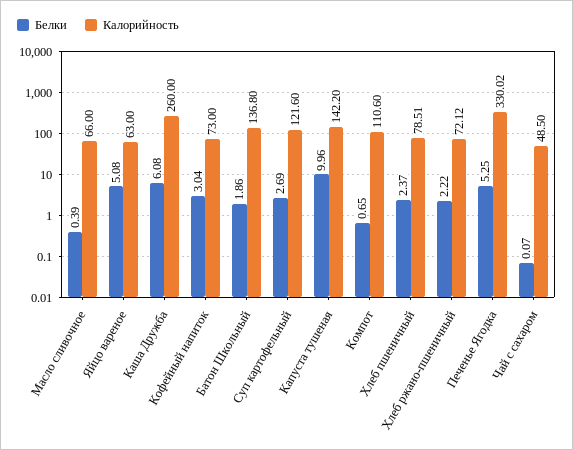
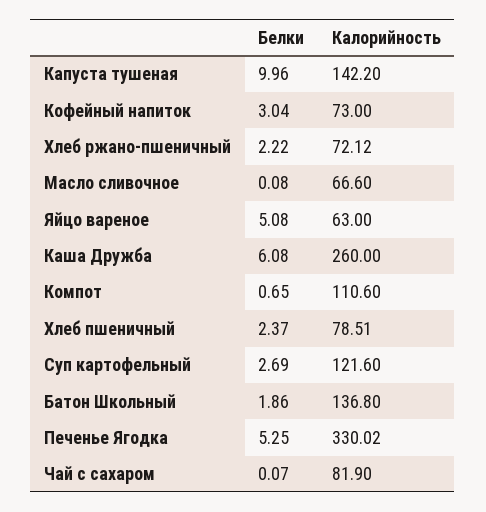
Белки, Масло сливочное: 0.39 -> 0.08
Калорийность, Масло сливочное: 66 -> 66.6
Калорийность, Чай с сахаром: 48.5 -> 81.9

